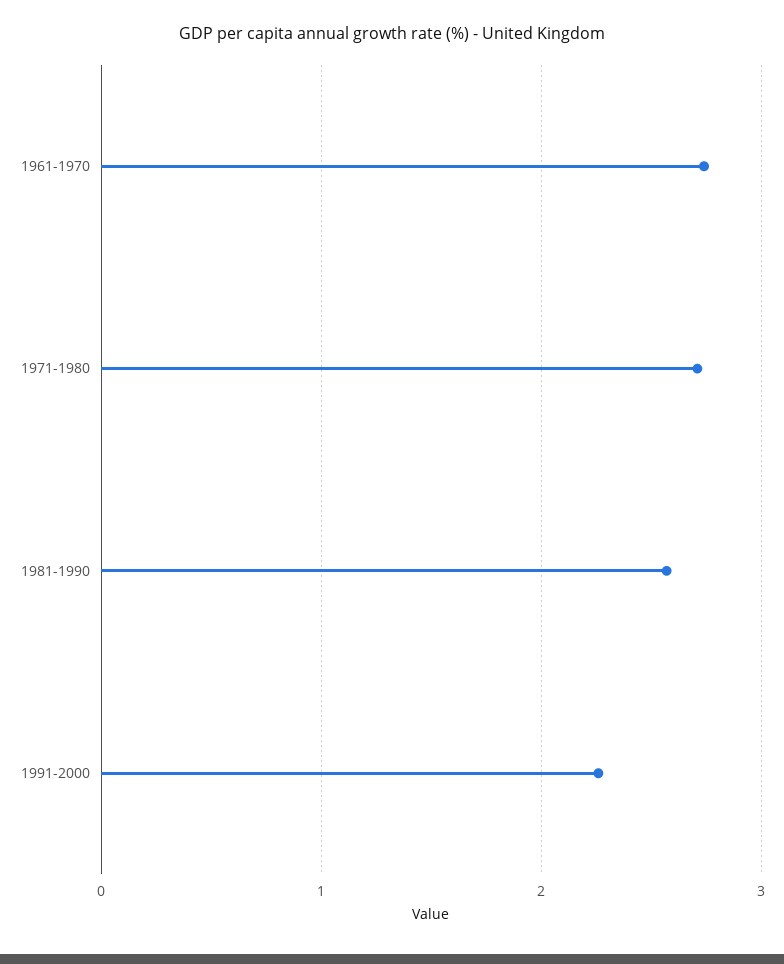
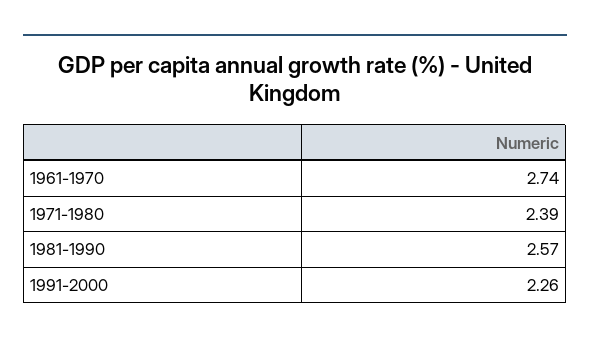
1971-1980: 2.7 -> 2.39

